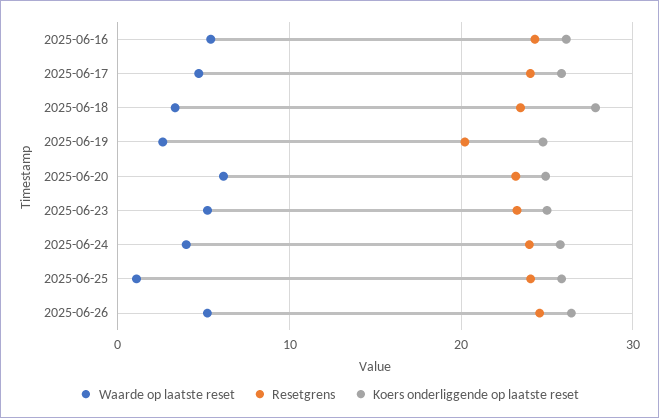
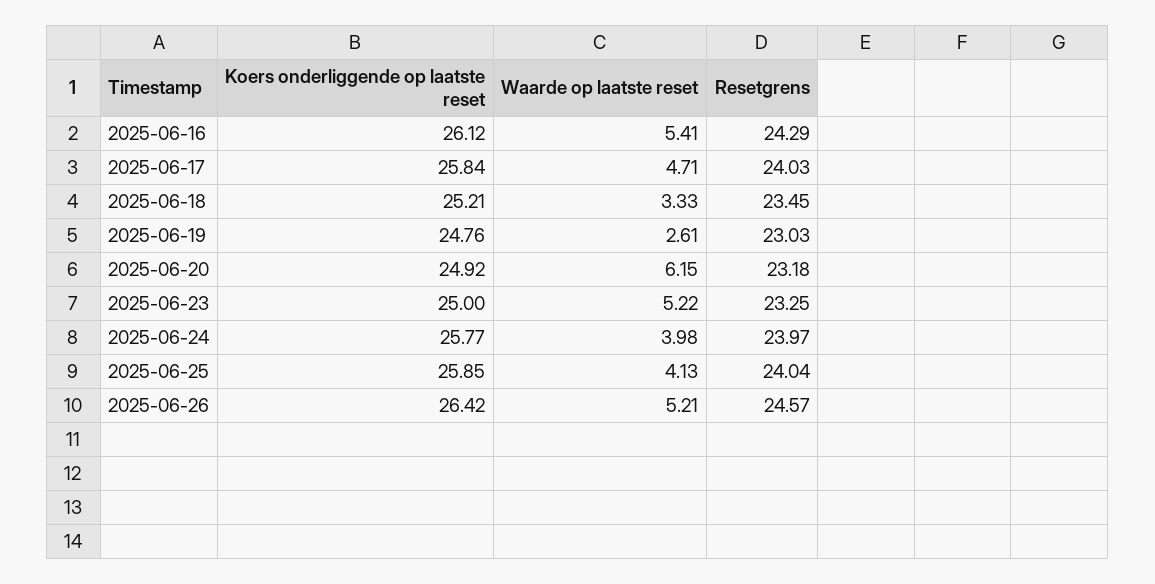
Koers onderliggende op laatste reset, 2025-06-18: 28 -> 25.21
Resetgrens, 2025-06-19: 20 -> 23.03
Waarde op laatste reset, 2025-06-25: 1 -> 4.13

